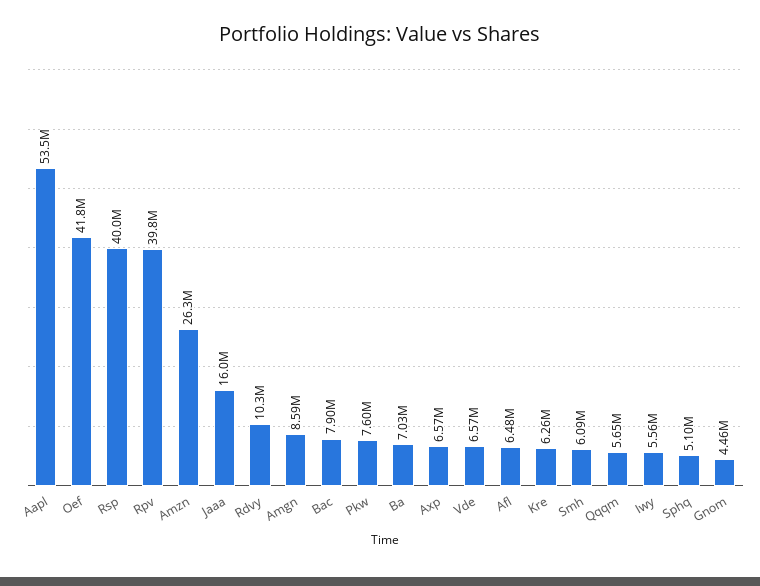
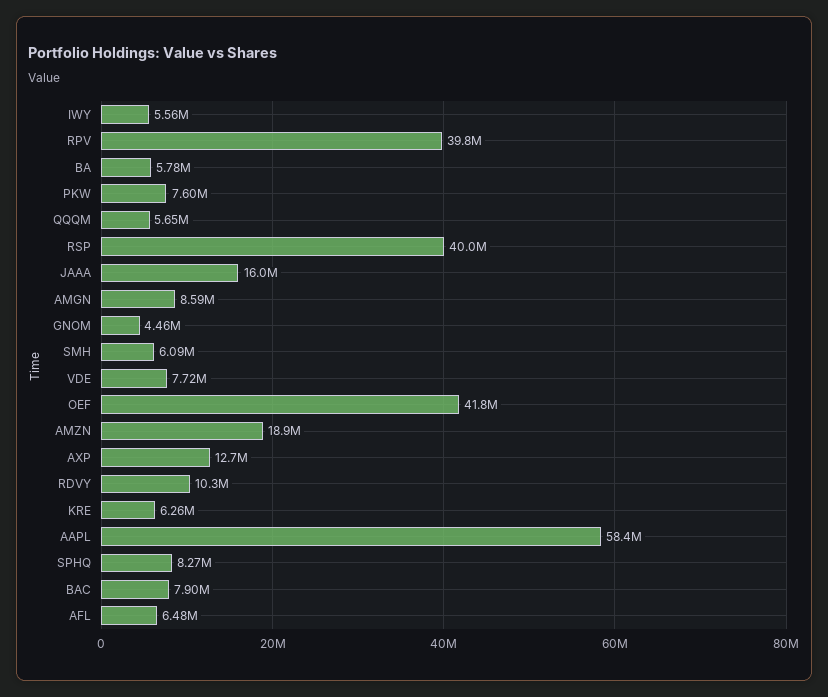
Aapl: 53500000 -> 58400000
Amzn: 26300000 -> 18900000
Ba: 7030000 -> 5780000
Axp: 6570000 -> 12700000
Vde: 6570000 -> 7720000
Sphq: 5100000 -> 8270000

